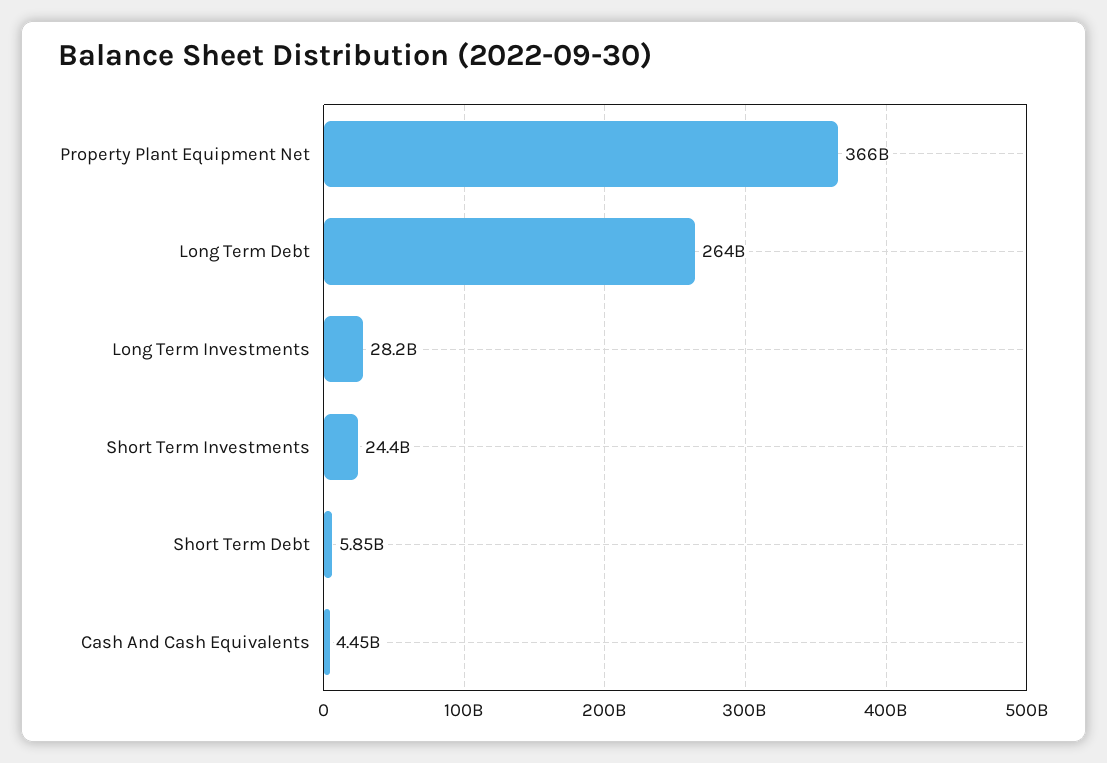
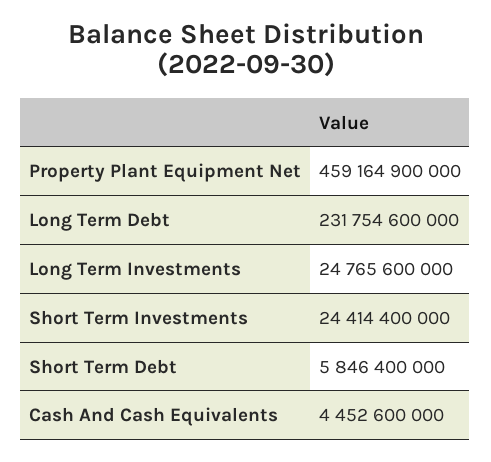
Property Plant Equipment Net: 366000000000 -> 459164900000
Long Term Debt: 264000000000 -> 231754600000
Long Term Investments: 28200000000 -> 24765600000

